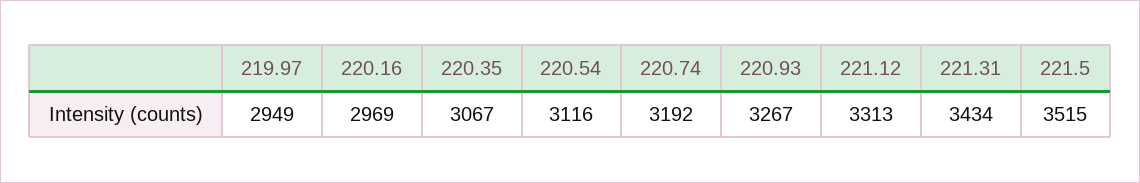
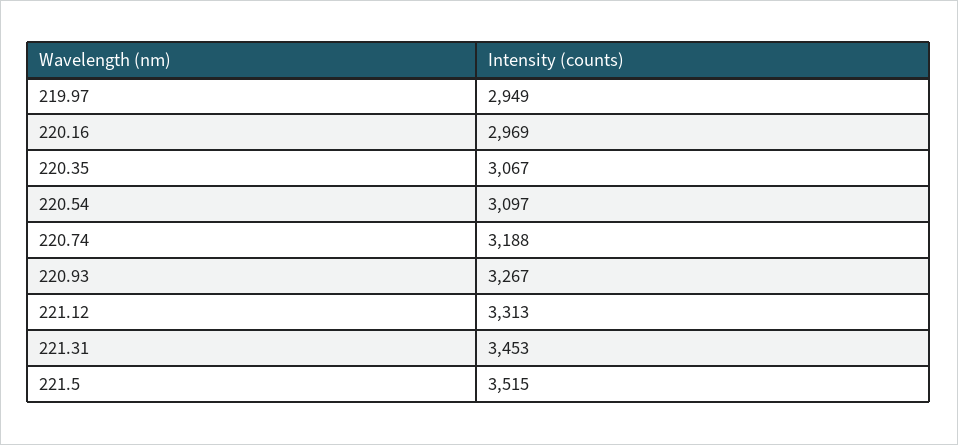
220.54: 3116 -> 3097
220.74: 3192 -> 3188
221.31: 3434 -> 3453

